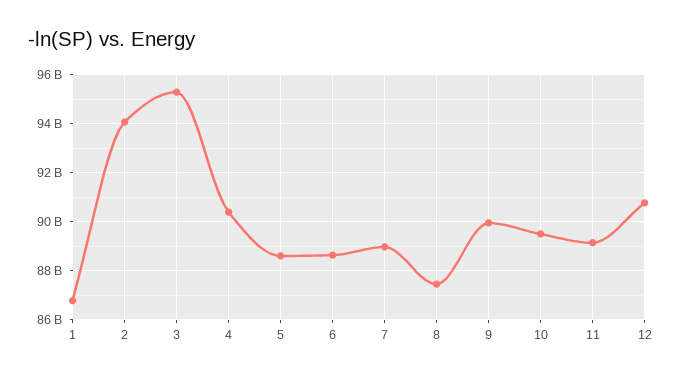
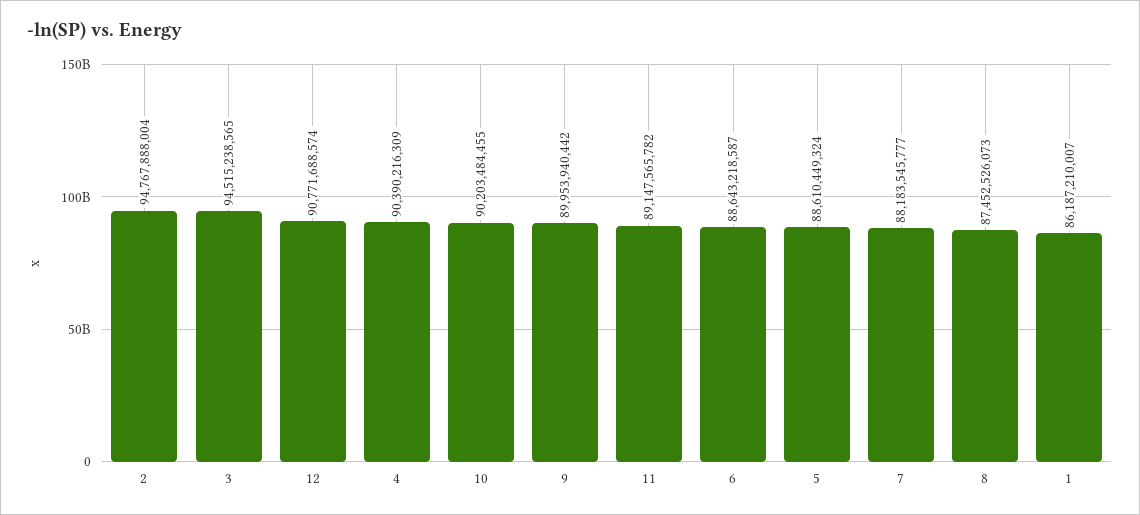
1: 86750000000 -> 86187210007
2: 94000000000 -> 94767888004
3: 95250000000 -> 94515238565
7: 89000000000 -> 88183545777
10: 89500000000 -> 90203484455

